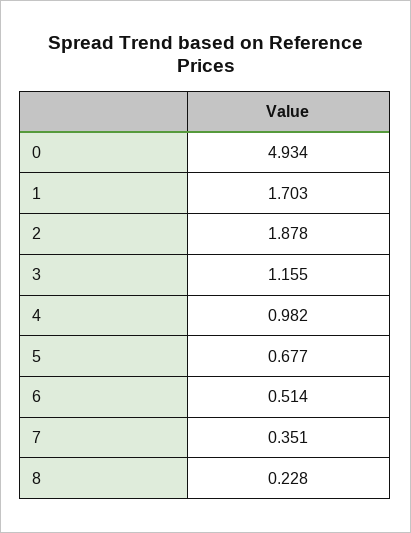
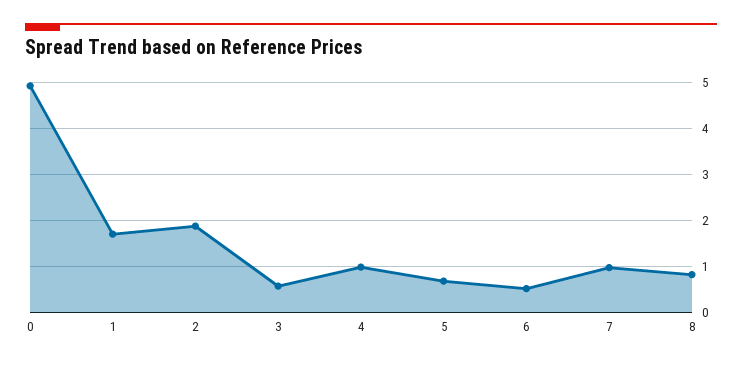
3: 1.155 -> 0.6
7: 0.351 -> 1
8: 0.228 -> 0.8

